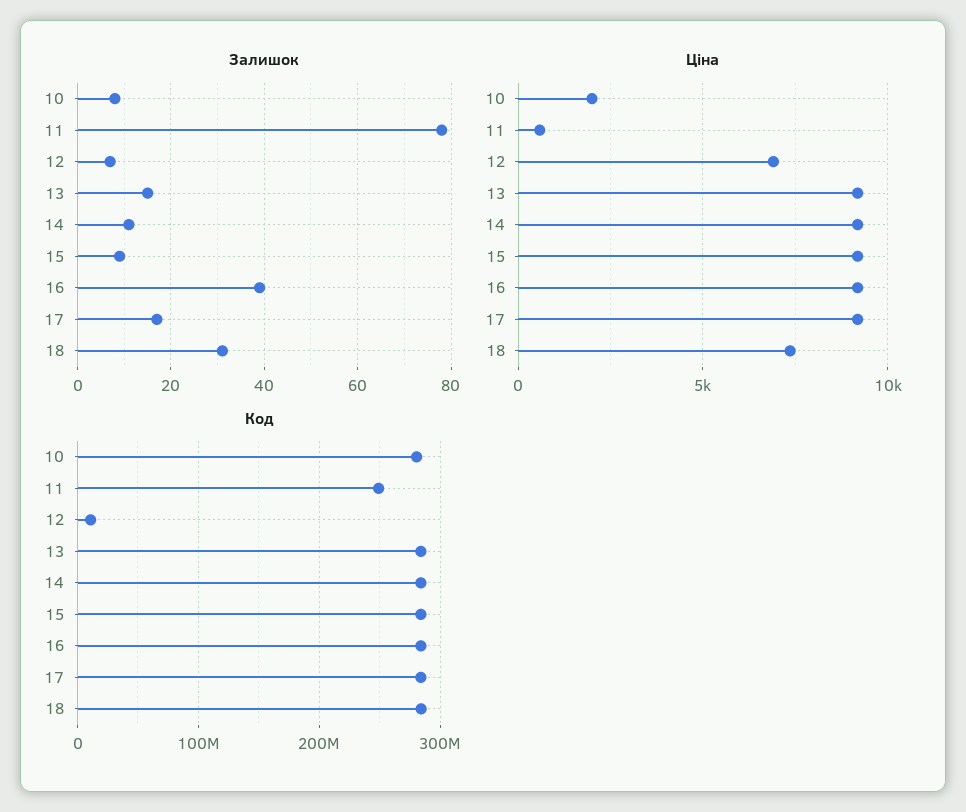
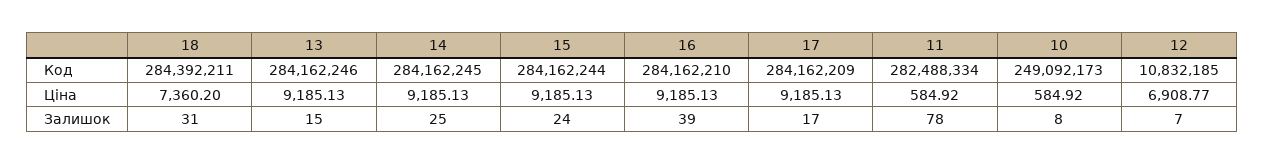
Залишок, 14: 10 -> 25
Залишок, 15: 10 -> 24
Ціна, 10: 2000 -> 584.92
Код, 10: 280000000 -> 249092173
Код, 11: 250000000 -> 282488334

